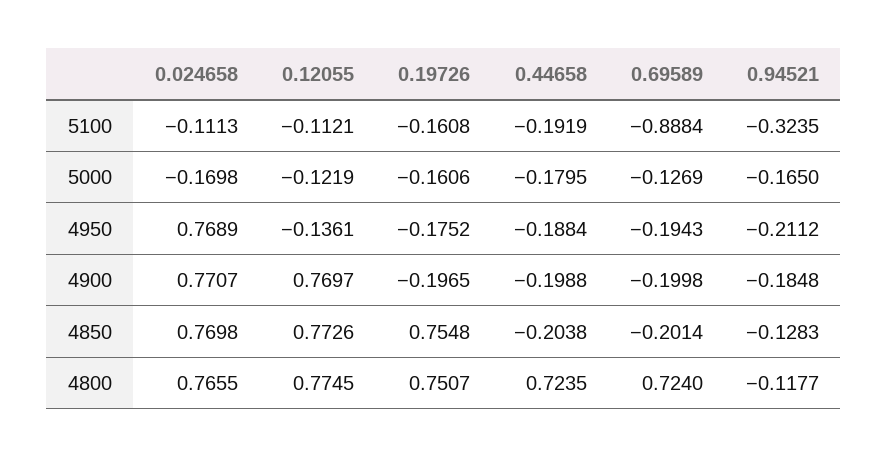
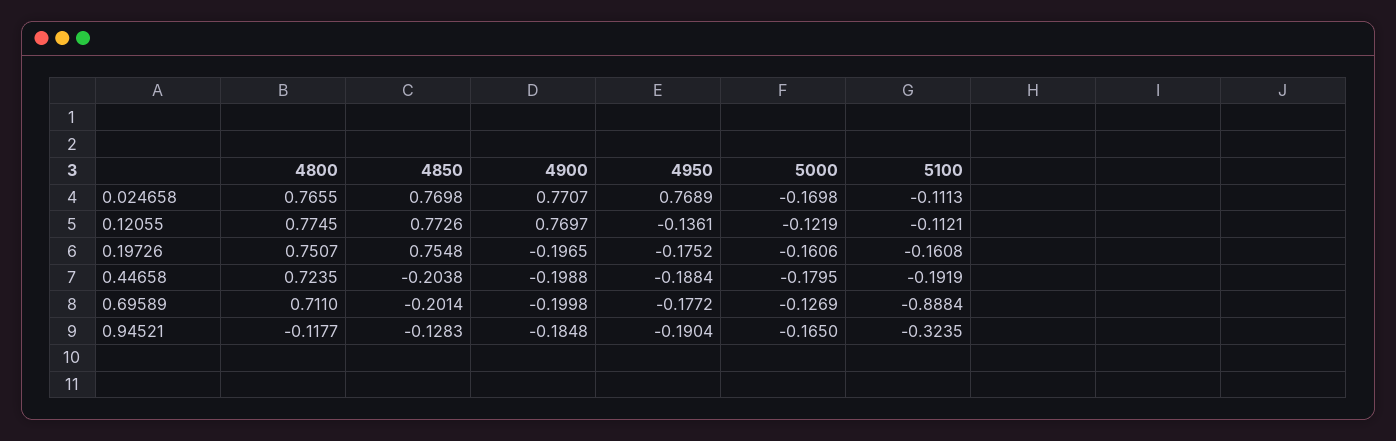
0.69589, 4950: -0.1943 -> -0.1772
0.94521, 4950: -0.2112 -> -0.1904
0.69589, 4800: 0.724 -> 0.711

